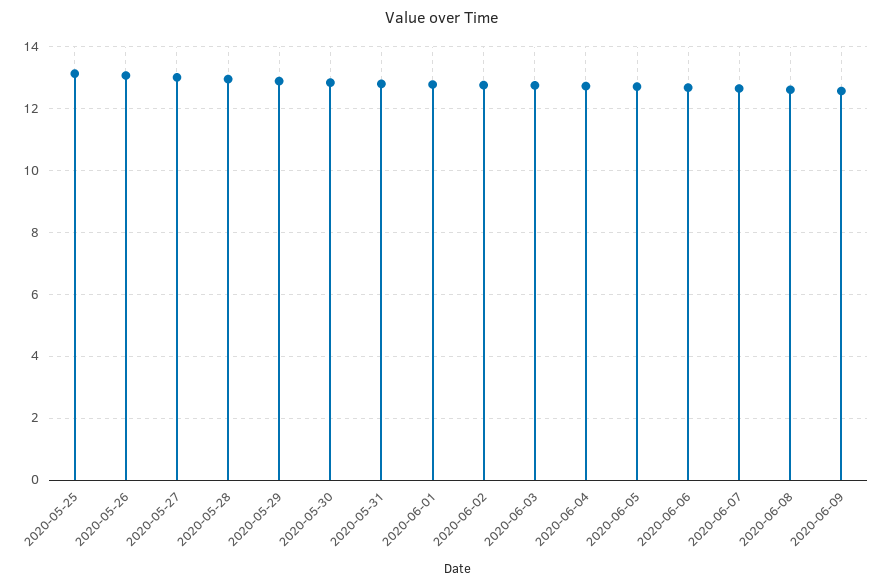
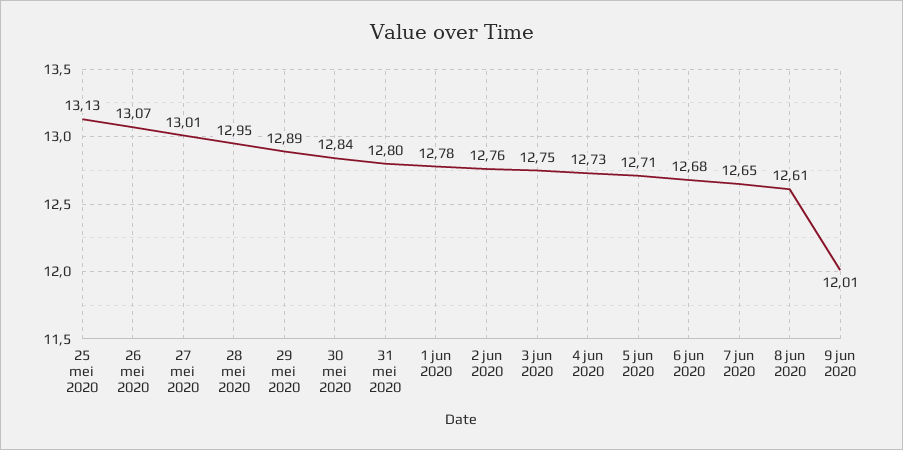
2020-06-09: 12.6 -> 12.01

